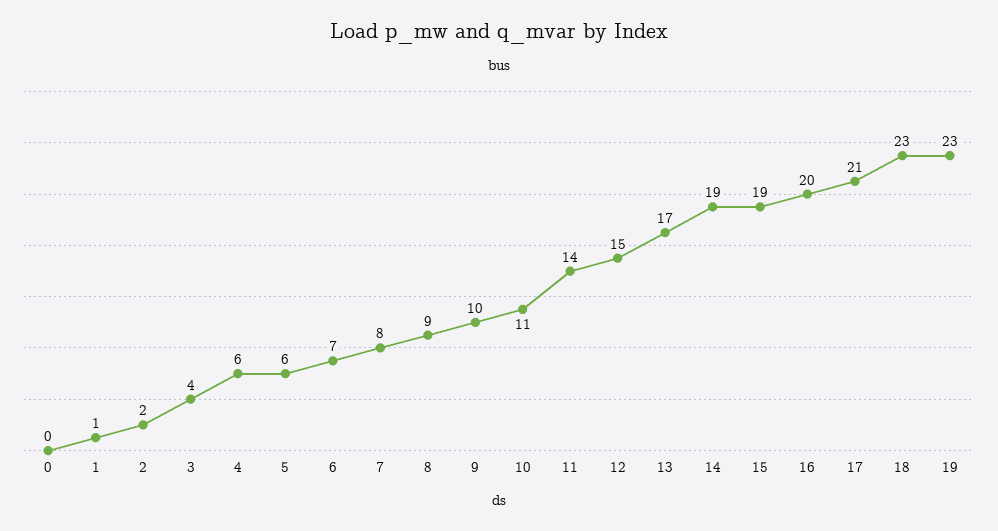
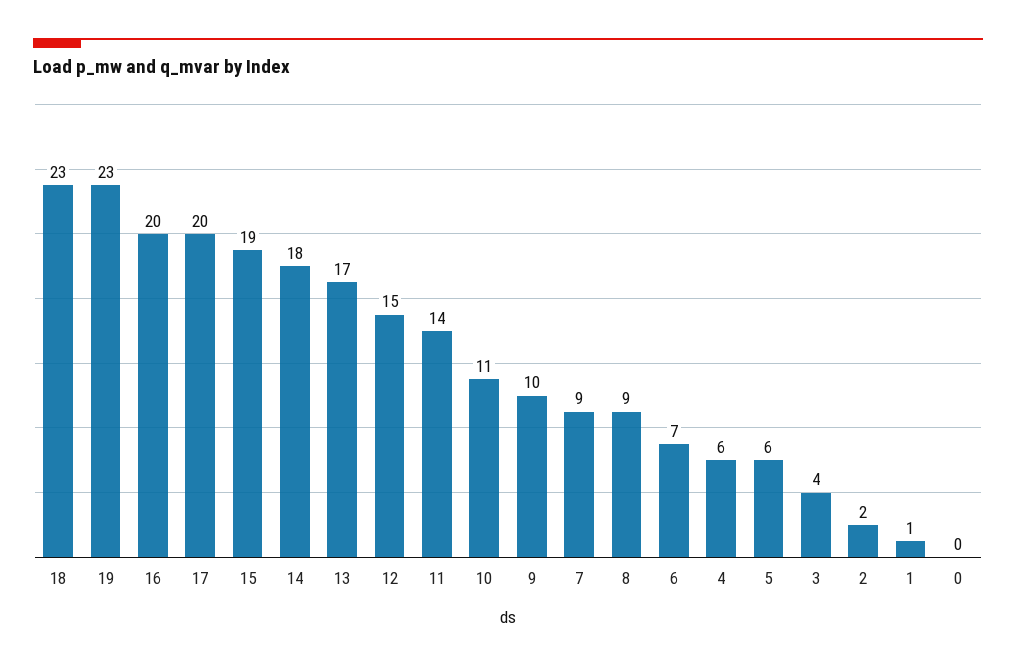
7: 8 -> 9
14: 19 -> 18
17: 21 -> 20

